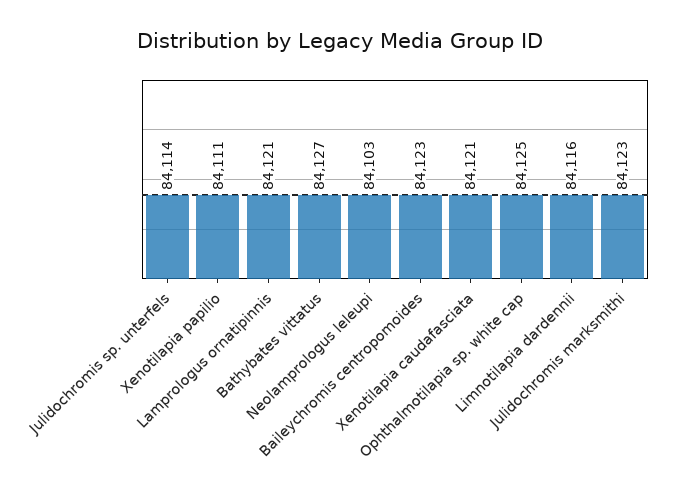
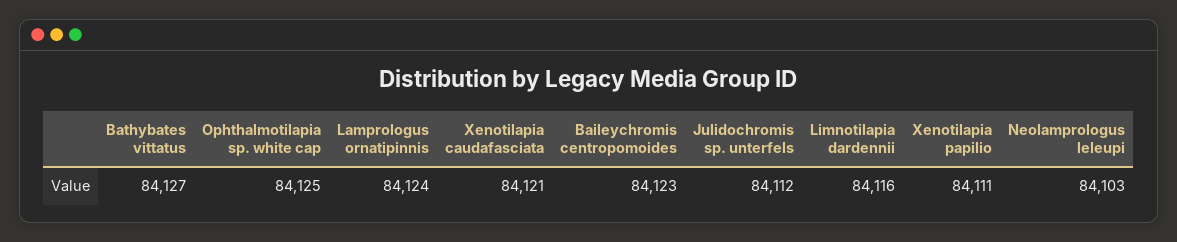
Julidochromis sp. unterfels: 84114 -> 84112
Lamprologus ornatipinnis: 84121 -> 84124
Julidochromis marksmithi: 84123 -> none

